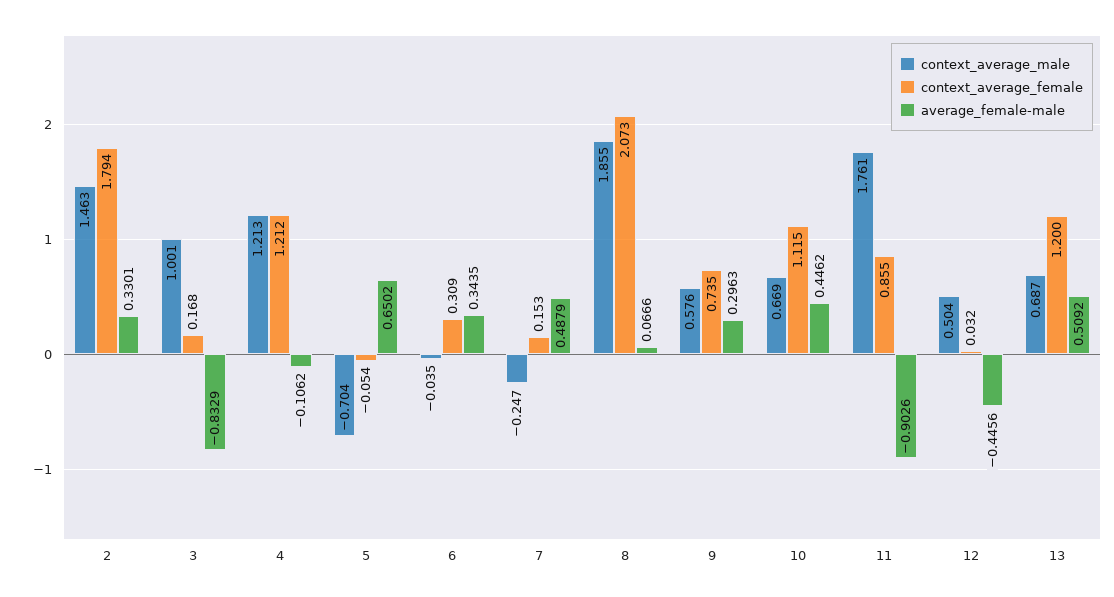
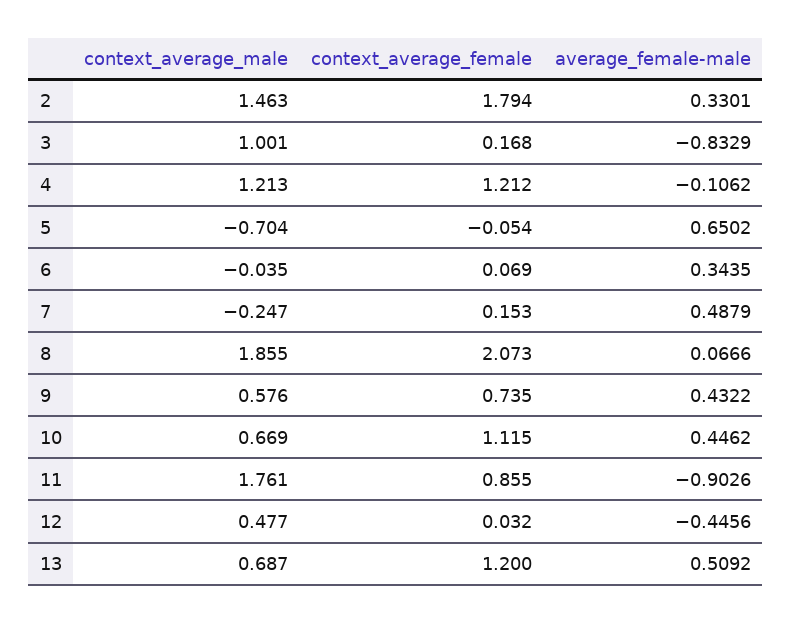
context_average_female, 6: 0.309 -> 0.069
average_female-male, 9: 0.2963 -> 0.4322
context_average_male, 12: 0.504 -> 0.477

